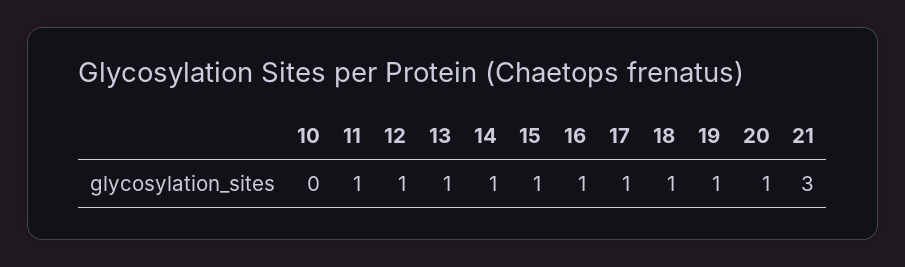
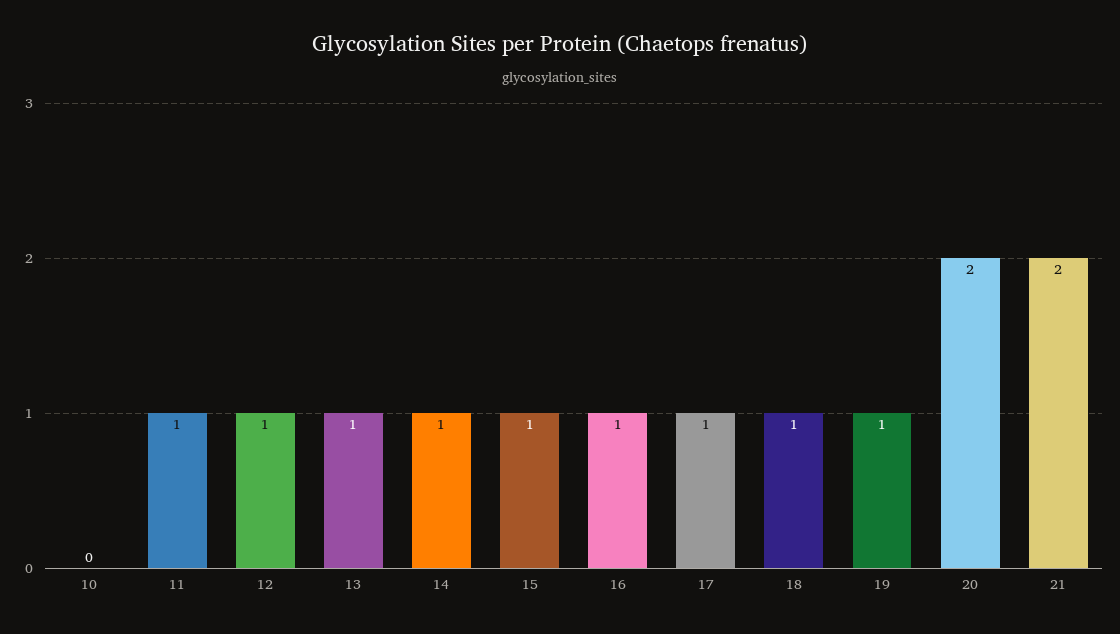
20: 1 -> 2
21: 3 -> 2

